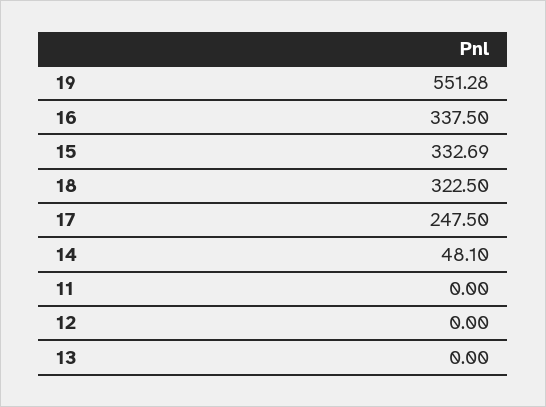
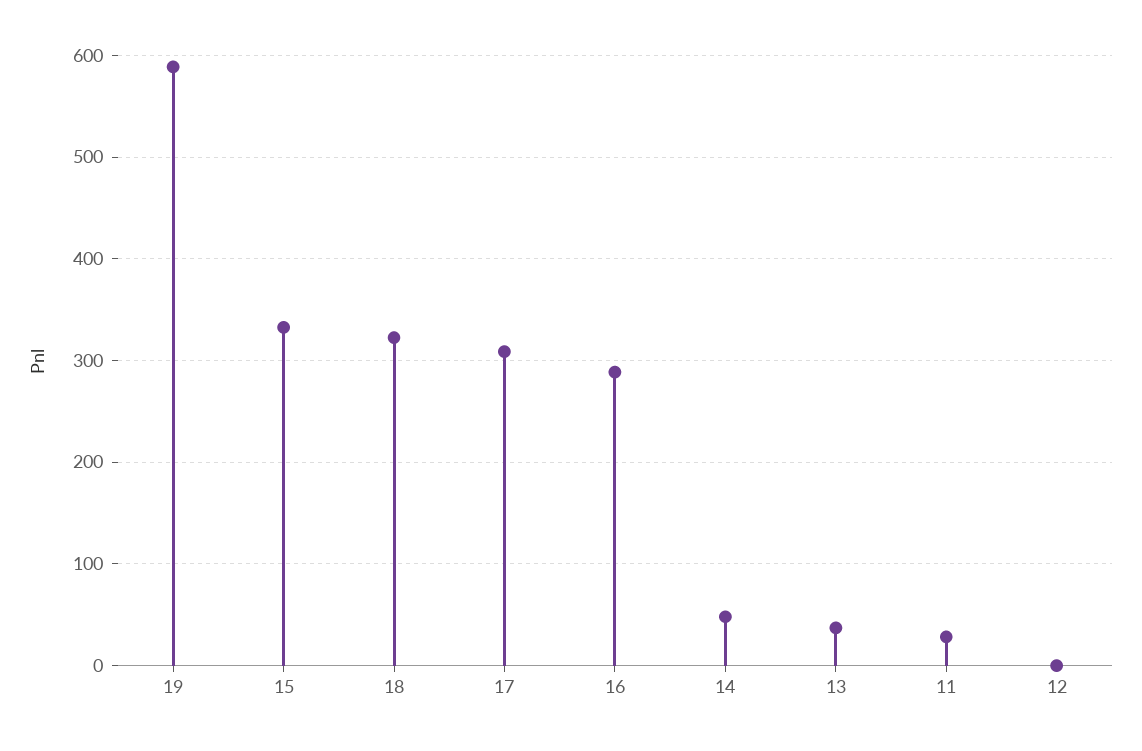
19: 551.28 -> 590
16: 337.5 -> 290
17: 247.5 -> 310
11: 0 -> 30
13: 0 -> 40

